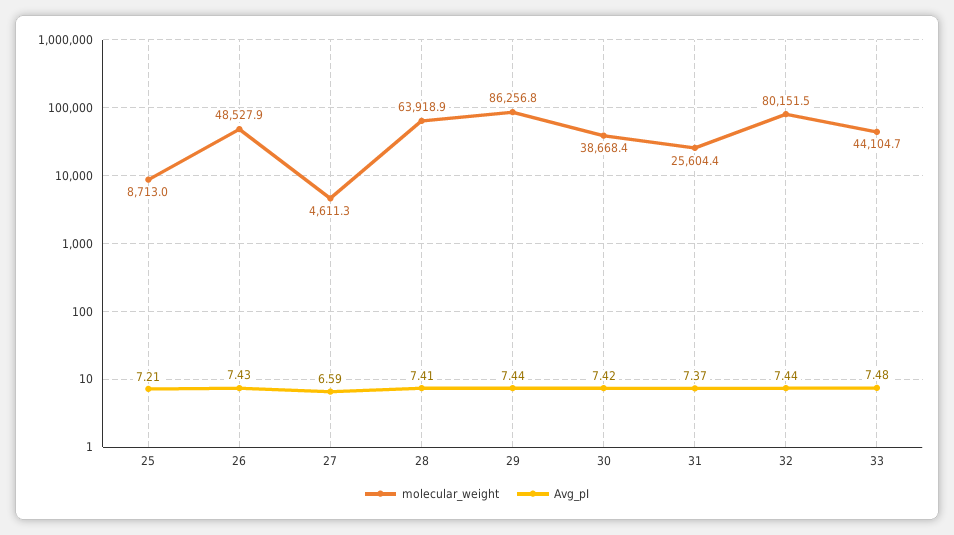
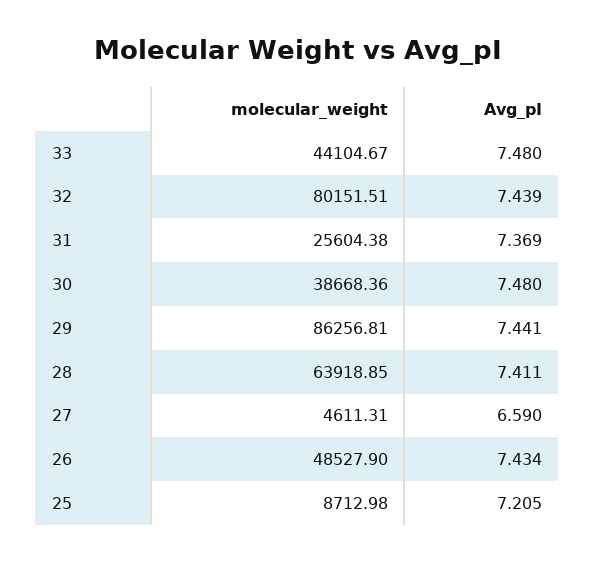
Avg_pI, 30: 7.42 -> 7.48

